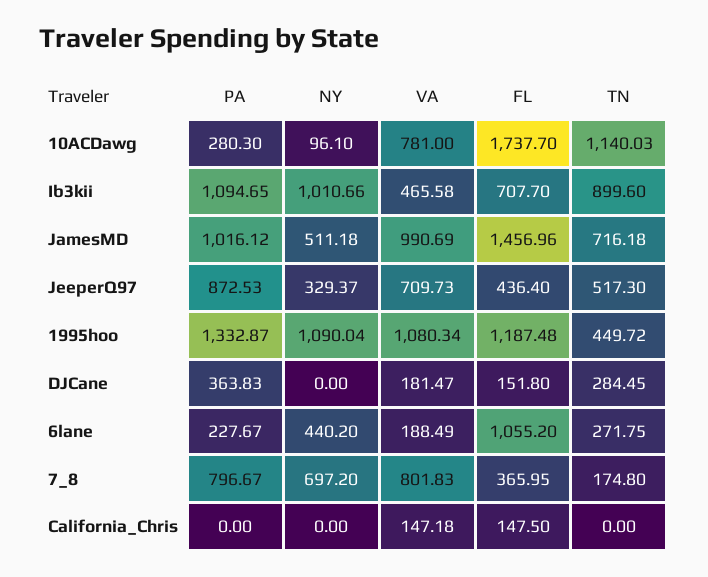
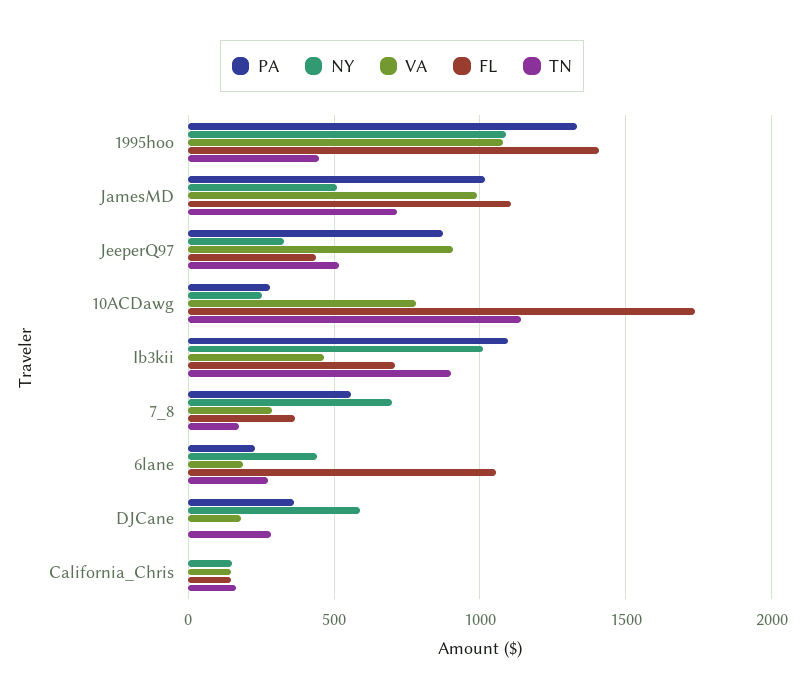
NY, 10ACDawg: 96.1 -> 250
FL, JamesMD: 1456.96 -> 1100
VA, JeeperQ97: 709.73 -> 900
FL, 1995hoo: 1187.48 -> 1400
NY, DJCane: 0 -> 600
FL, DJCane: 151.8 -> 0
PA, 7_8: 796.67 -> 550
VA, 7_8: 801.83 -> 300
NY, California_Chris: 0 -> 150
TN, California_Chris: 0 -> 150

